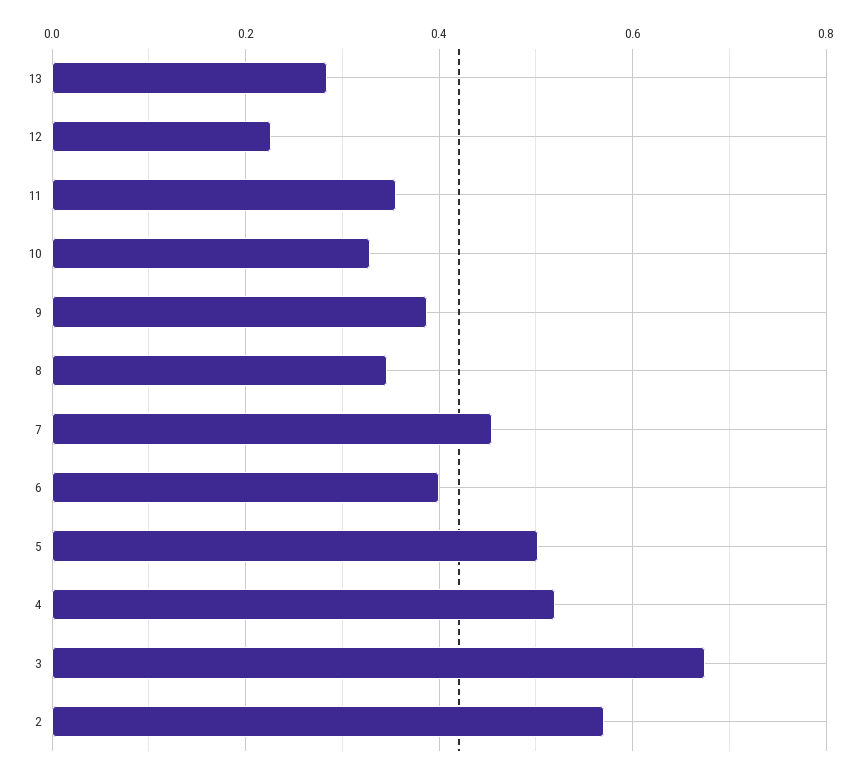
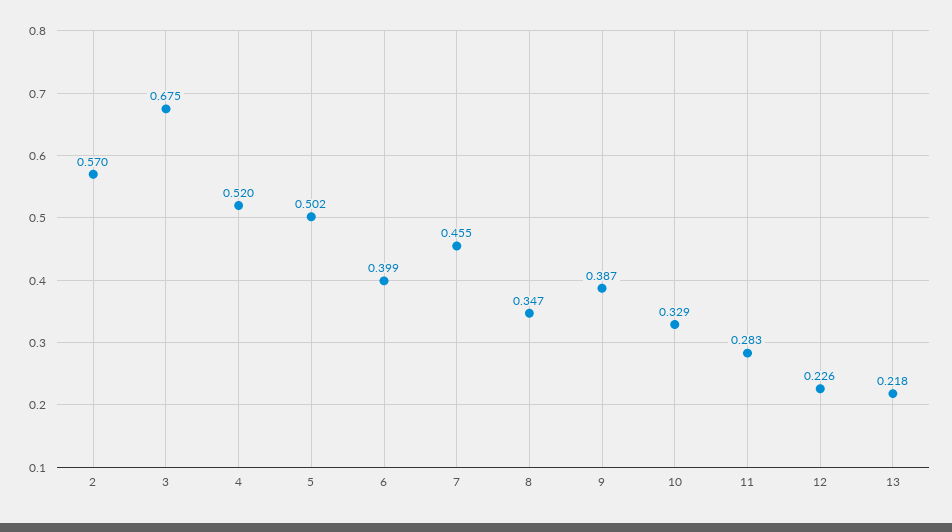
13: 0.28 -> 0.218
11: 0.36 -> 0.283

